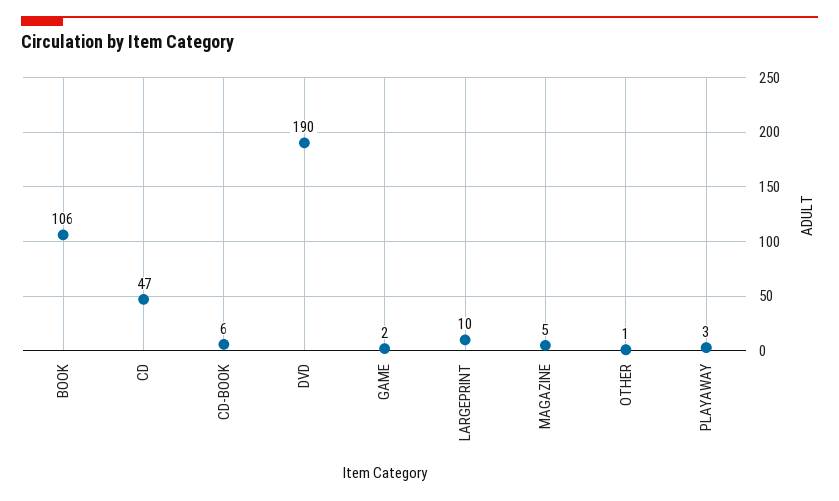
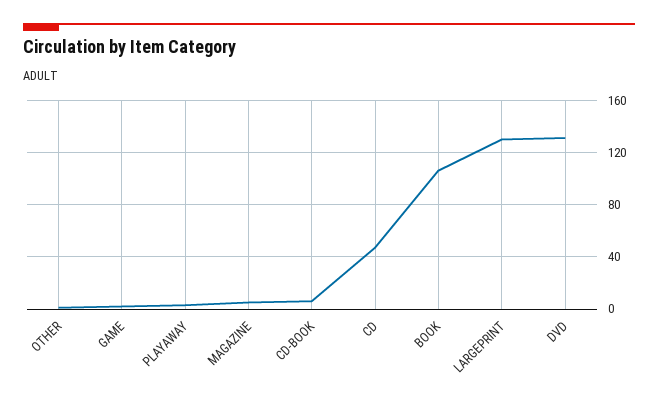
DVD: 190 -> 130
LARGEPRINT: 10 -> 130

